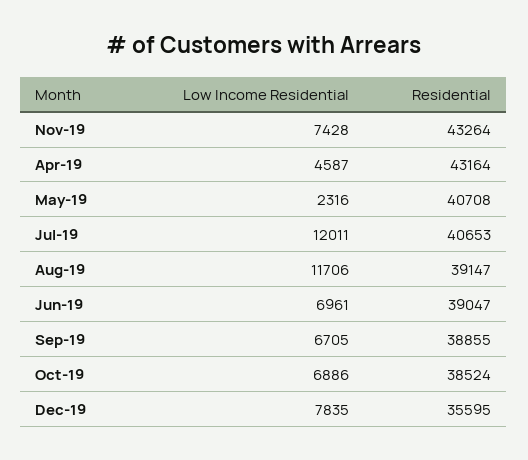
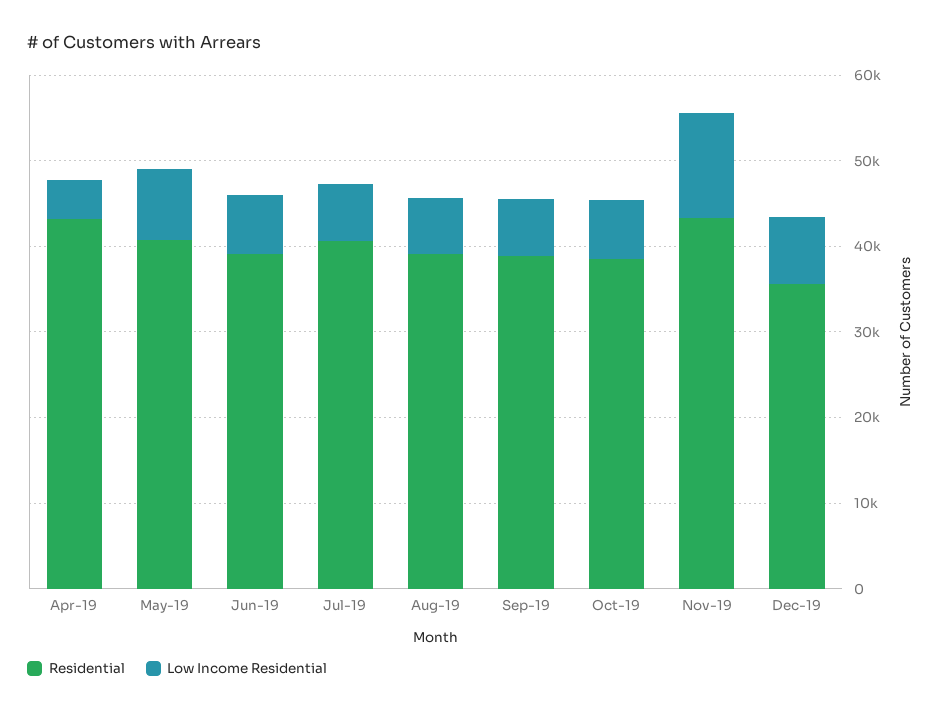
Low Income Residential, Nov-19: 7428 -> 12000
Low Income Residential, May-19: 2316 -> 8000
Low Income Residential, Jul-19: 12011 -> 6000
Low Income Residential, Aug-19: 11706 -> 6000

